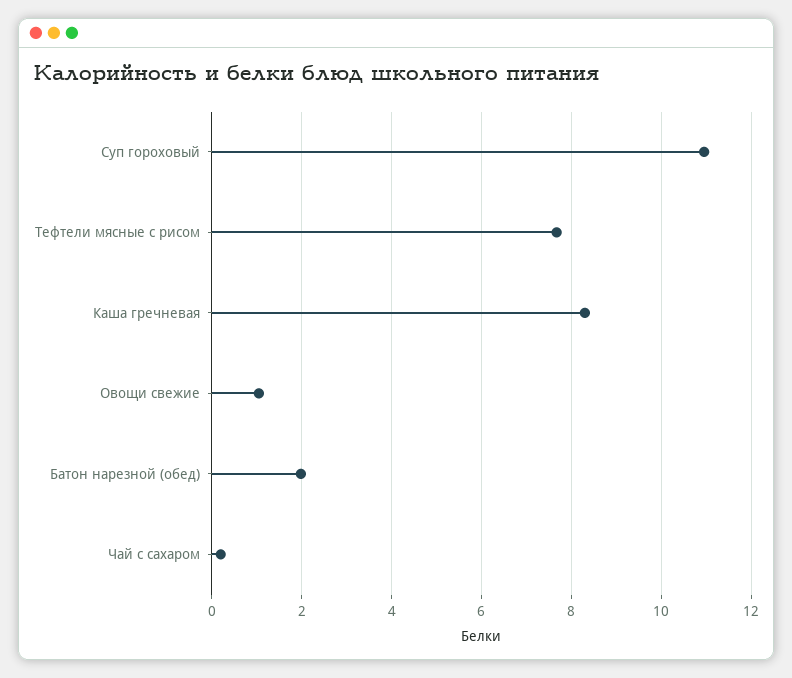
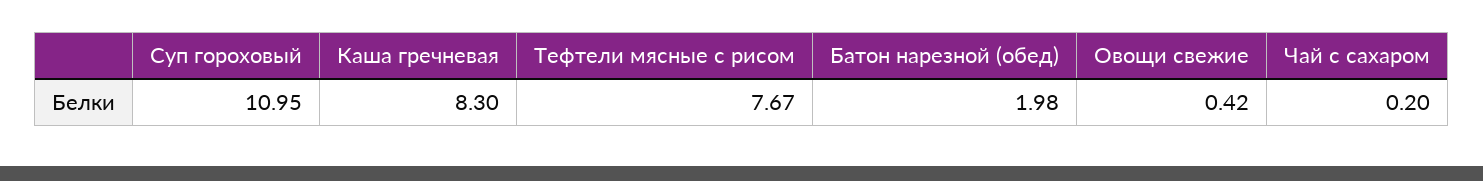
Овощи свежие: 1 -> 0.42

